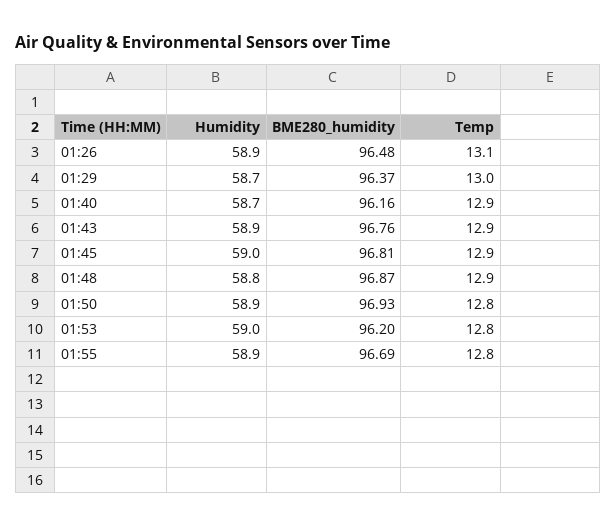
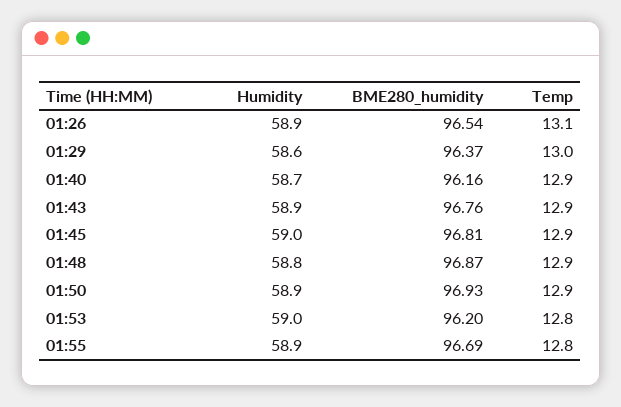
BME280_humidity, 01:26: 96.48 -> 96.54
Humidity, 01:29: 58.7 -> 58.6
Temp, 01:50: 12.8 -> 12.9

